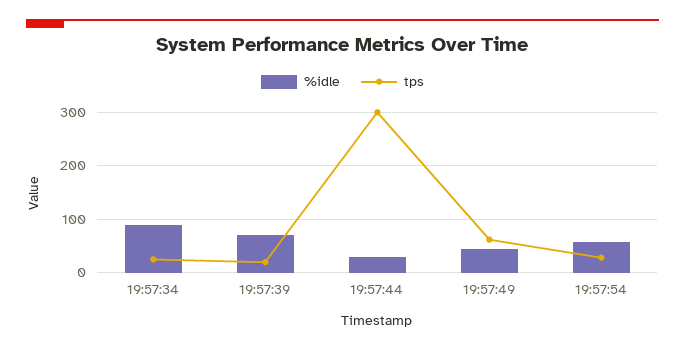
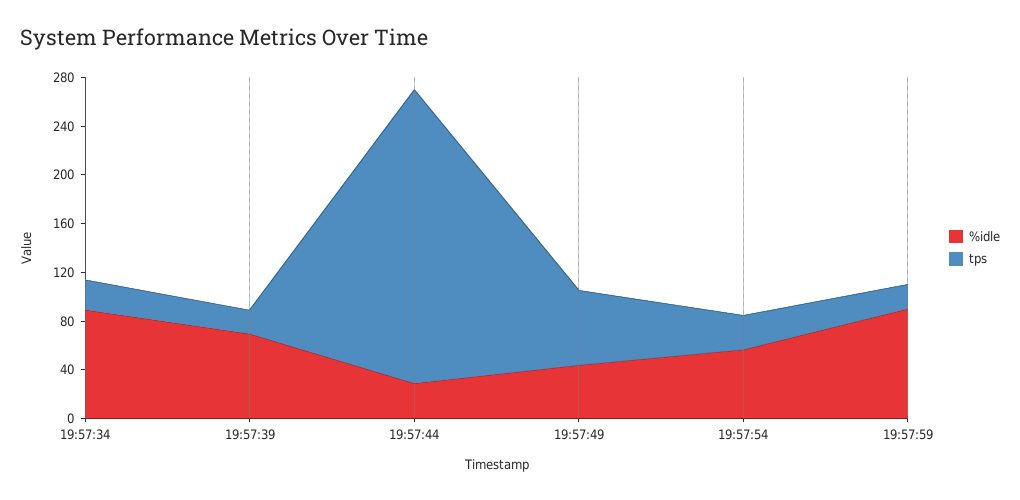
tps, 19:57:44: 300 -> 240
%idle, 19:57:59: none -> 90
tps, 19:57:59: none -> 20

